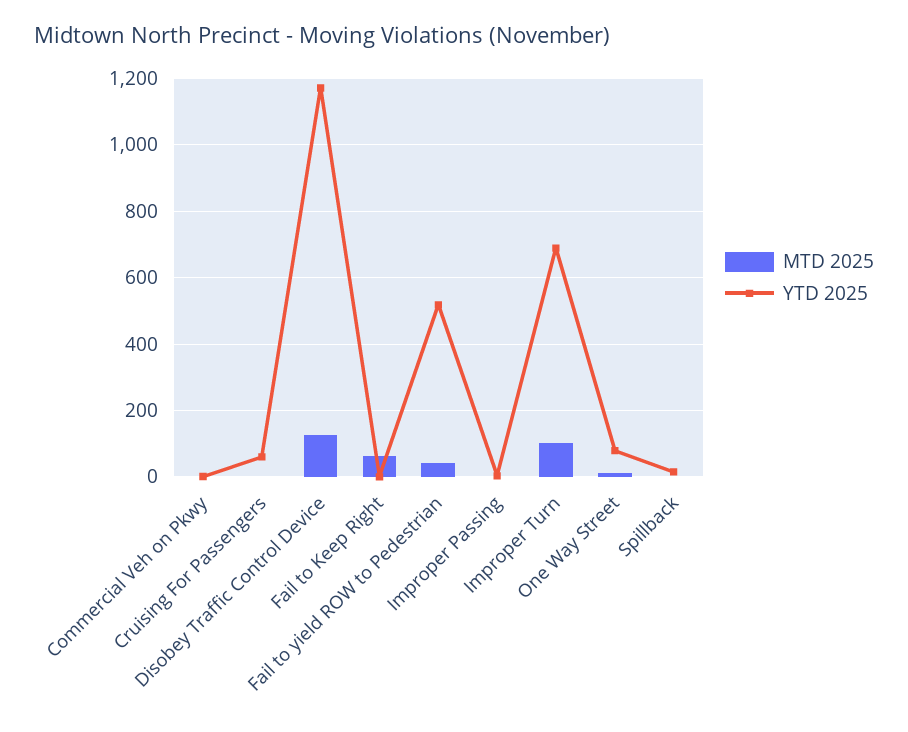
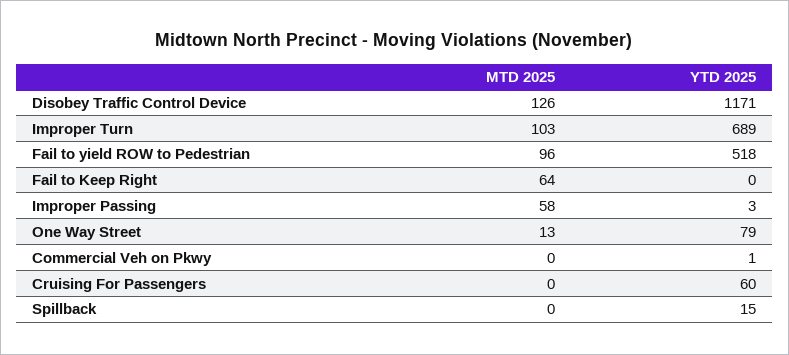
MTD 2025, Fail to yield ROW to Pedestrian: 40 -> 96
MTD 2025, Improper Passing: 0 -> 58

